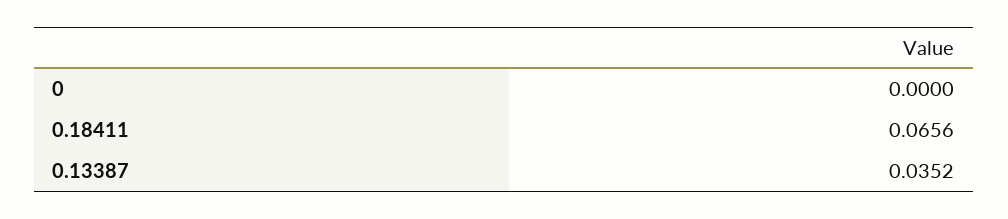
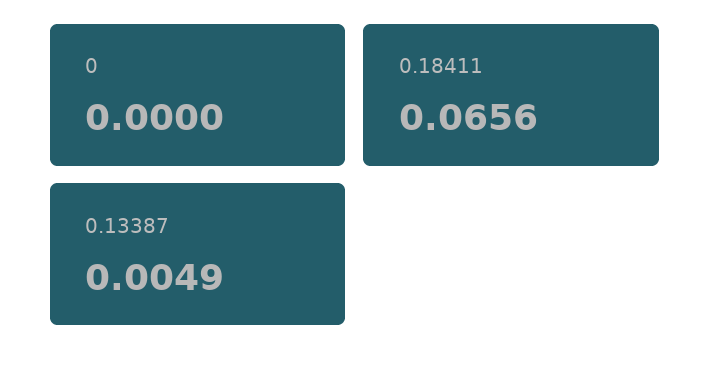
0.13387: 0.0352 -> 0.0049

